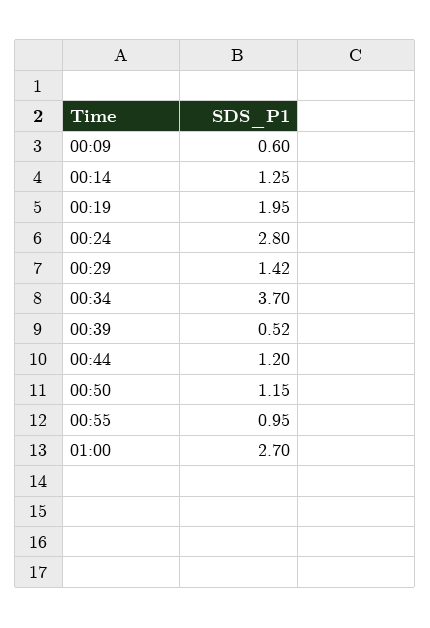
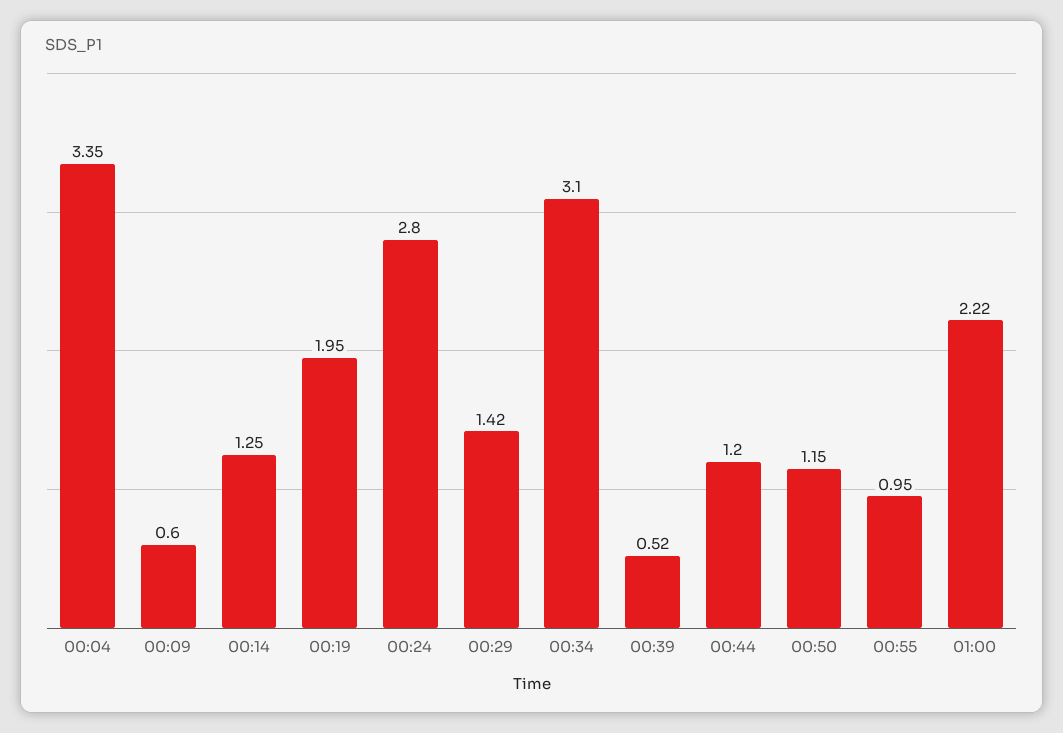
00:34: 3.7 -> 3.1
01:00: 2.7 -> 2.22
00:04: none -> 3.35

